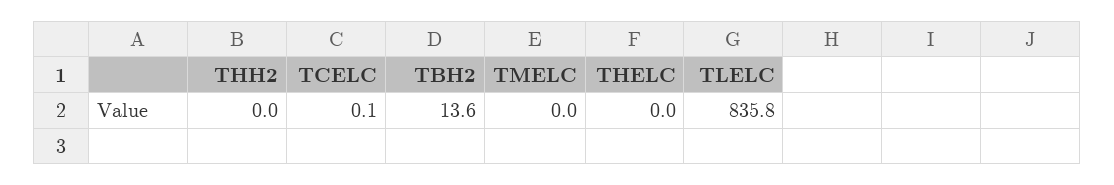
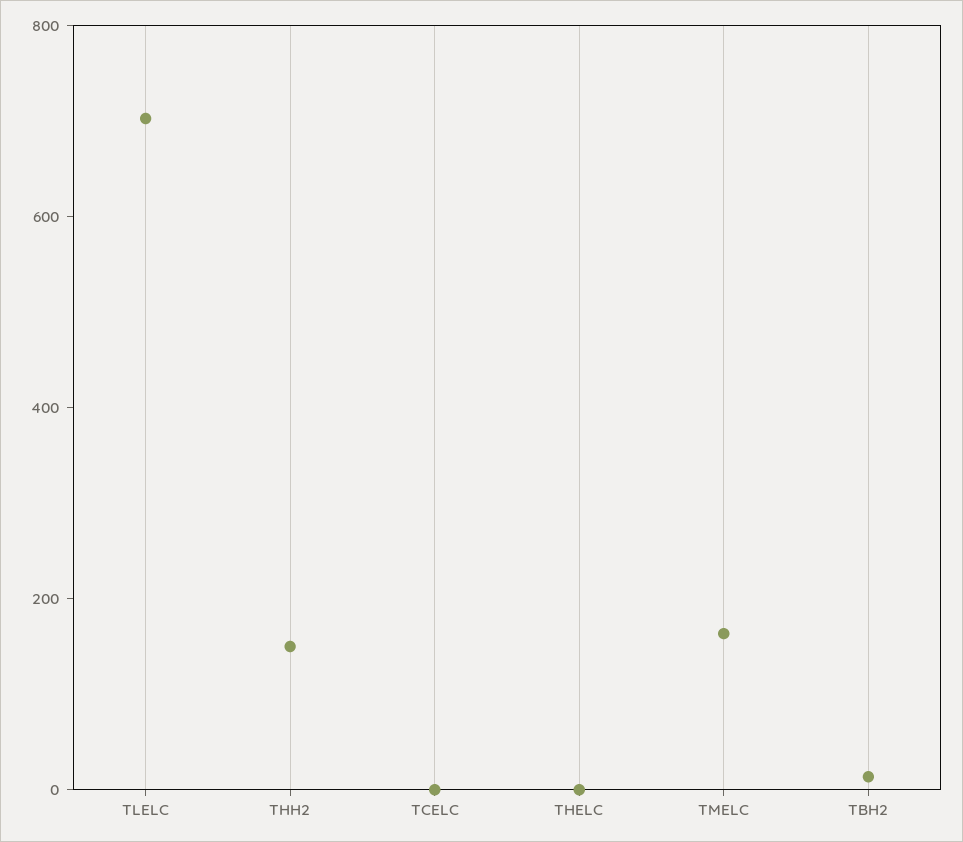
THH2: 0 -> 150
TMELC: 0 -> 150
TLELC: 835.8 -> 700

